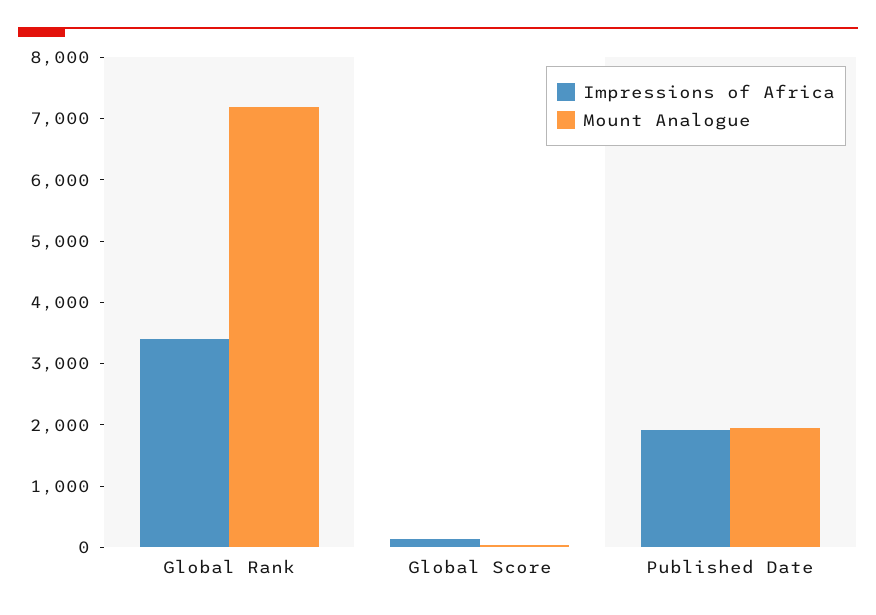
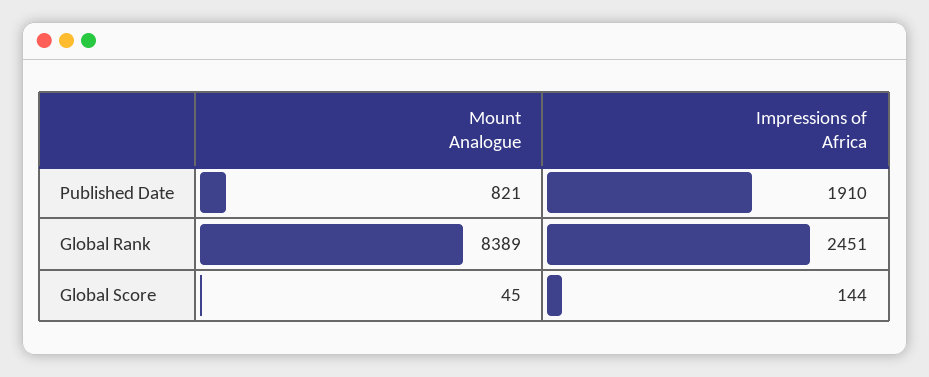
Impressions of Africa, Global Rank: 3400 -> 2451
Mount Analogue, Global Rank: 7200 -> 8389
Mount Analogue, Published Date: 2000 -> 821

